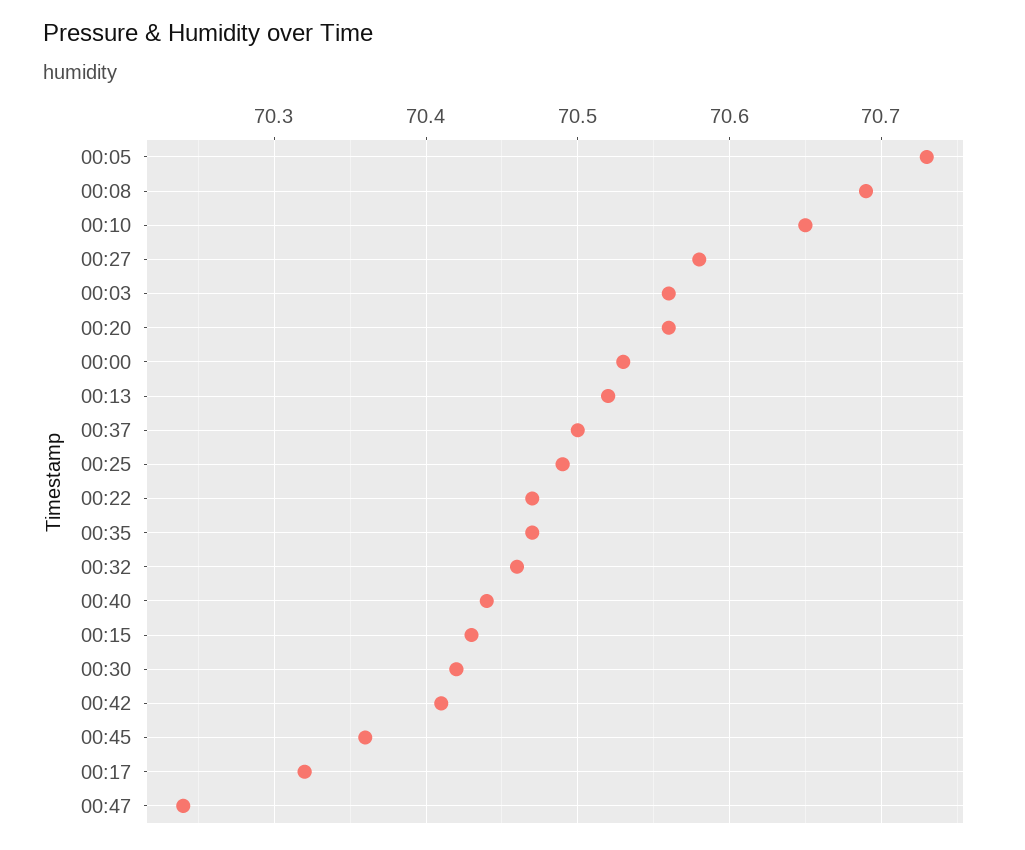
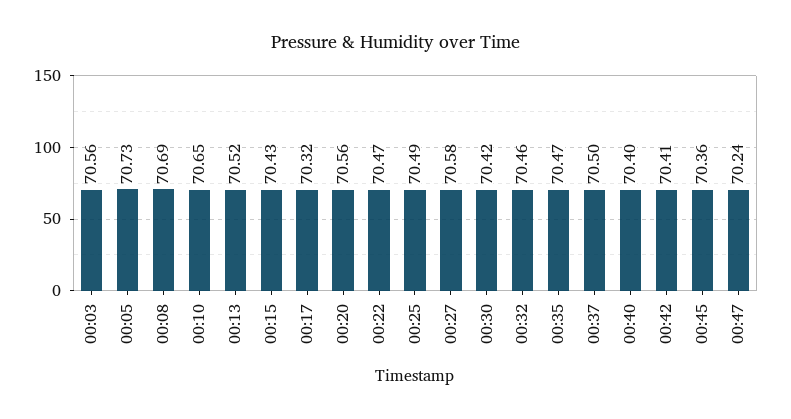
00:00: 70.53 -> none
00:40: 70.44 -> 70.4

